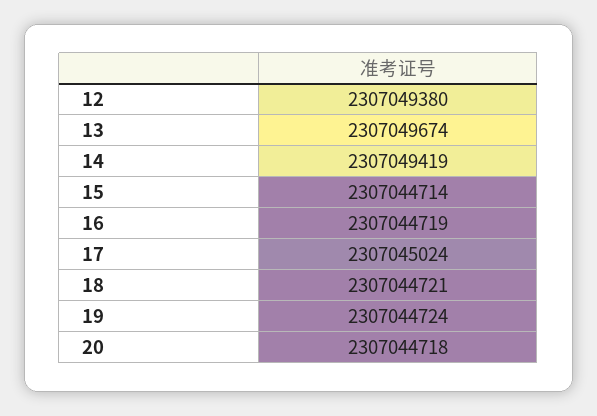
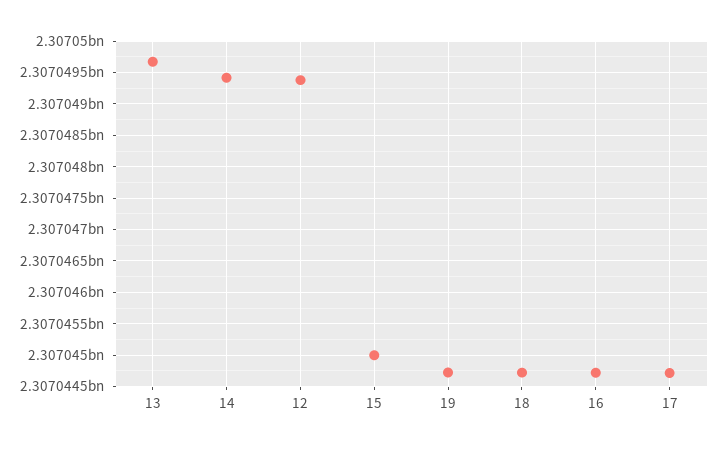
15: 2307044714 -> 2307045000
17: 2307045024 -> 2307044700
20: 2307044718 -> none

